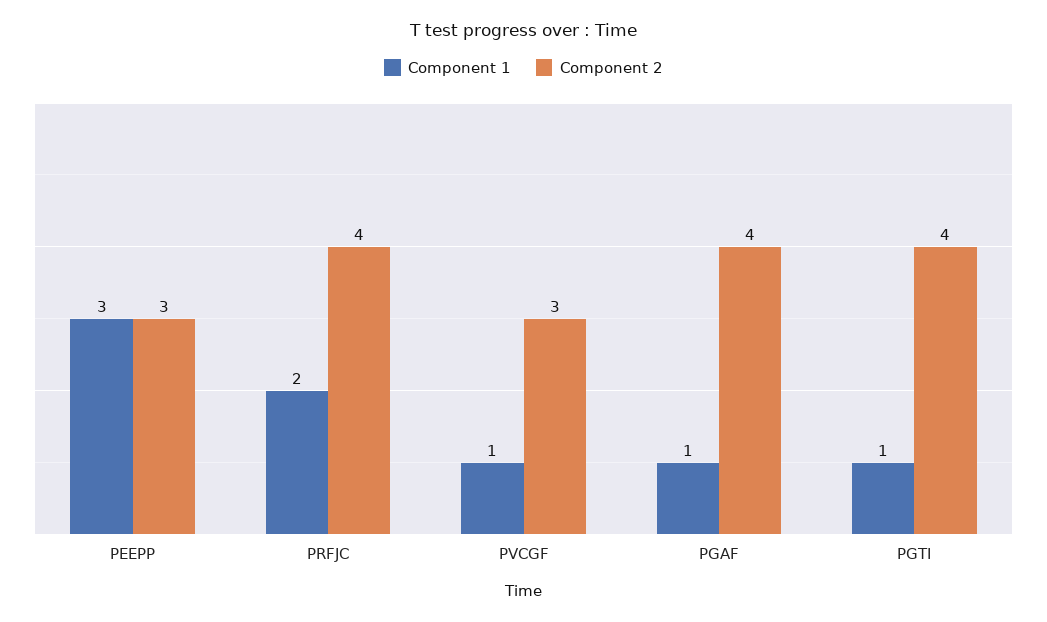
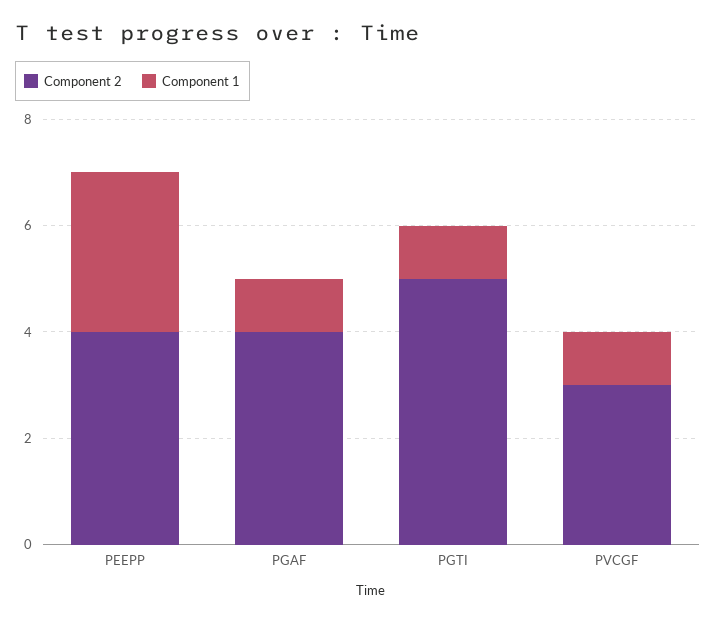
Component 2, PEEPP: 3 -> 4
Component 1, PRFJC: 2 -> none
Component 2, PRFJC: 4 -> none
Component 2, PGTI: 4 -> 5

